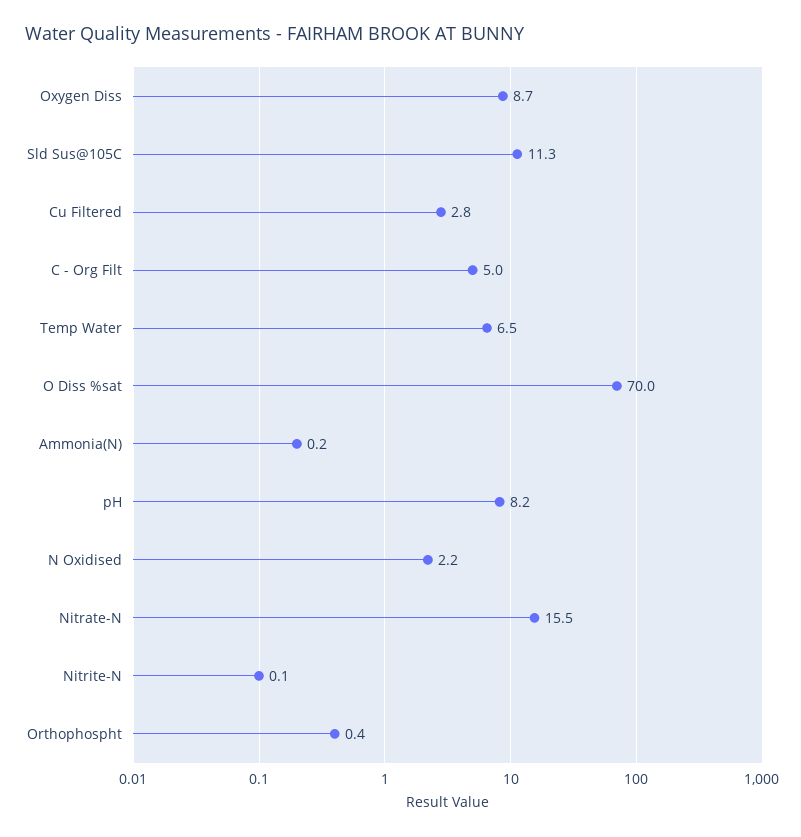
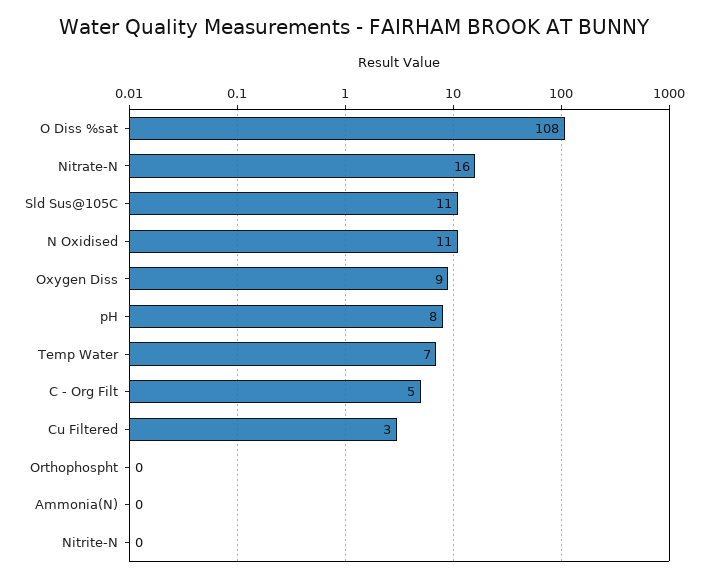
O Diss %sat: 70 -> 108
N Oxidised: 2.2 -> 11

